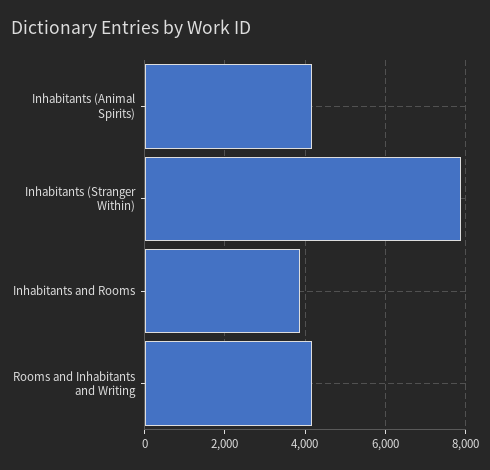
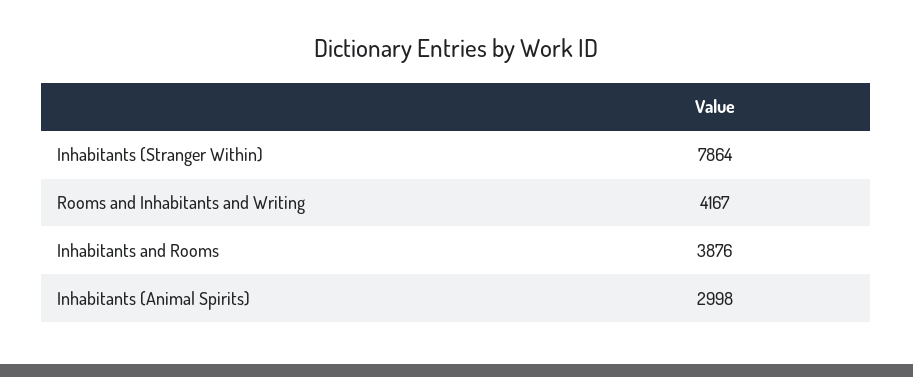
Inhabitants (Animal Spirits): 4200 -> 2998

